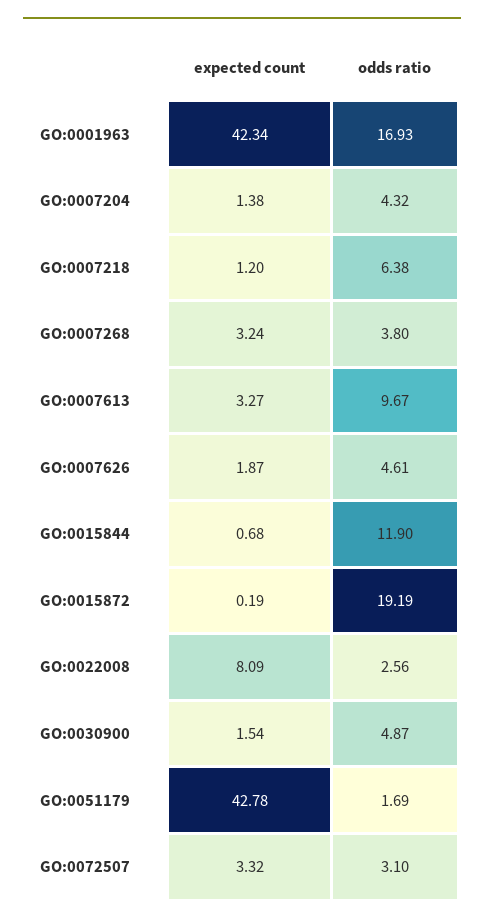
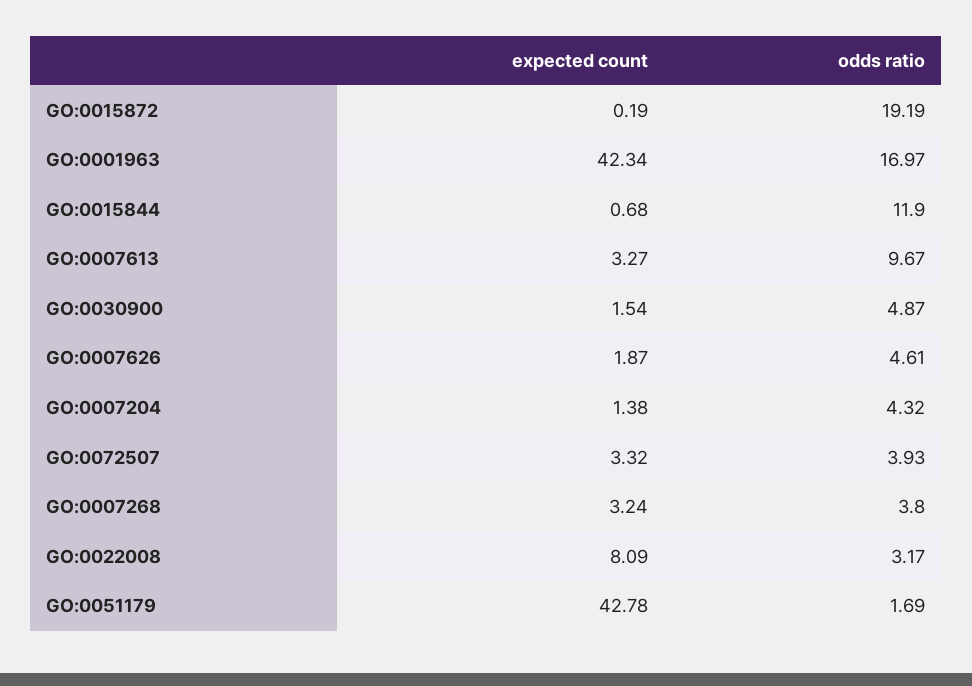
odds ratio, GO:0001963: 16.93 -> 16.97
expected count, GO:0007218: 1.2 -> none
odds ratio, GO:0007218: 6.38 -> none
odds ratio, GO:0022008: 2.56 -> 3.17
odds ratio, GO:0072507: 3.1 -> 3.93

